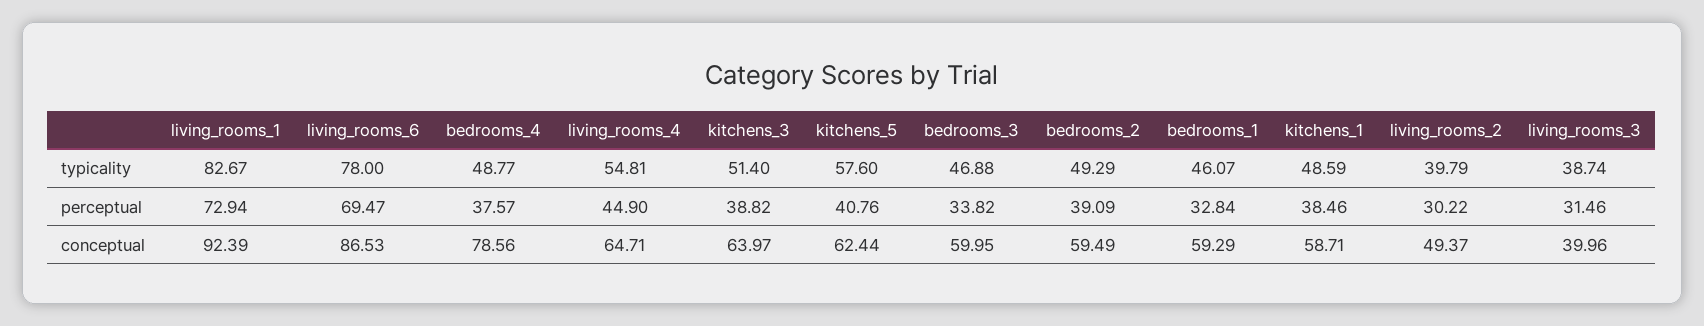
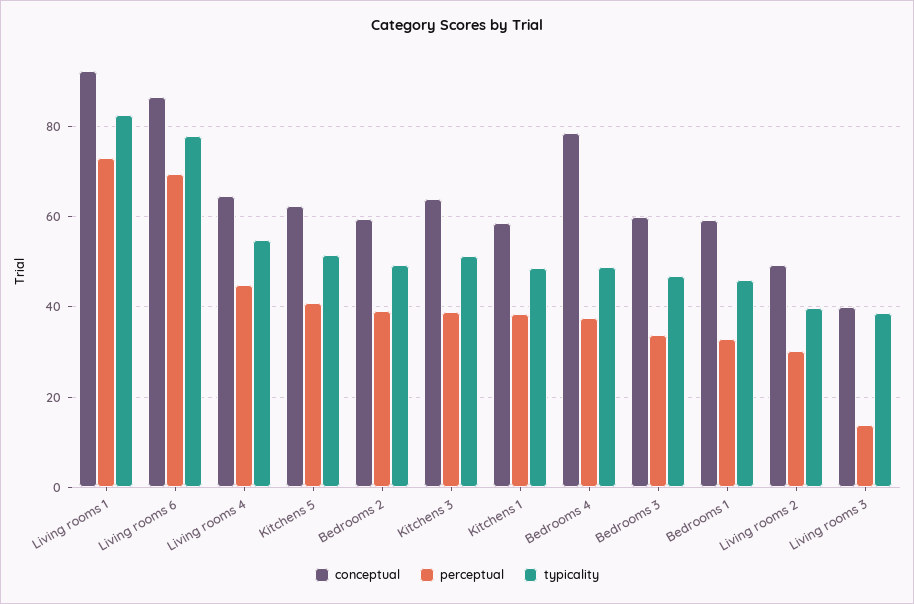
typicality, kitchens_5: 57.6 -> 52
perceptual, living_rooms_3: 31.46 -> 14

